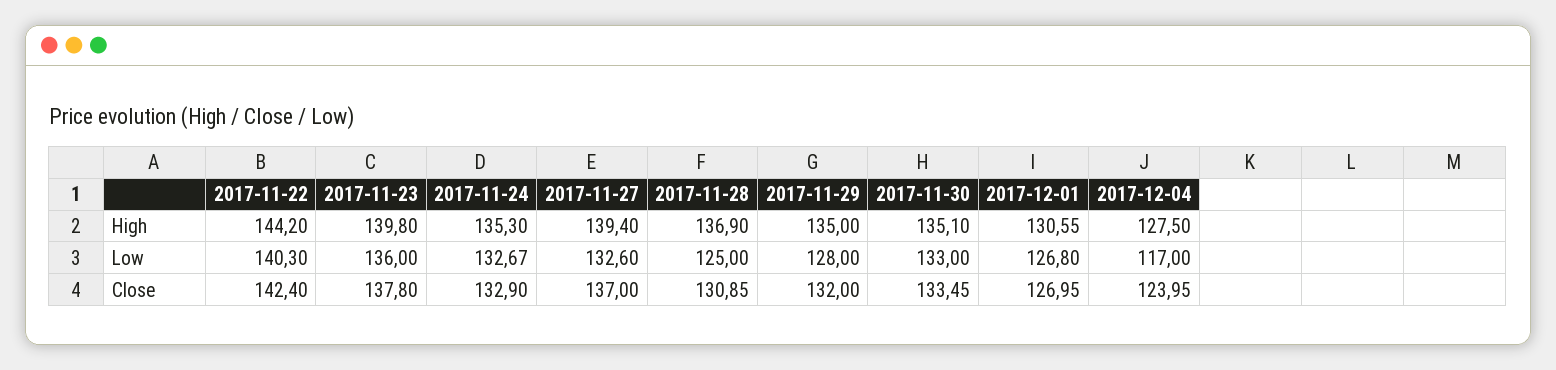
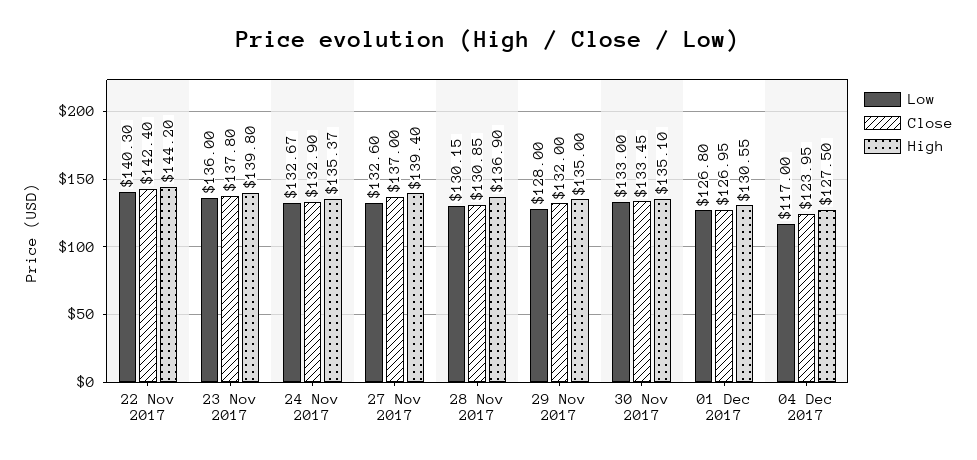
High, 2017-11-24: 135.3 -> 135.37
Low, 2017-11-28: 125 -> 130.15

